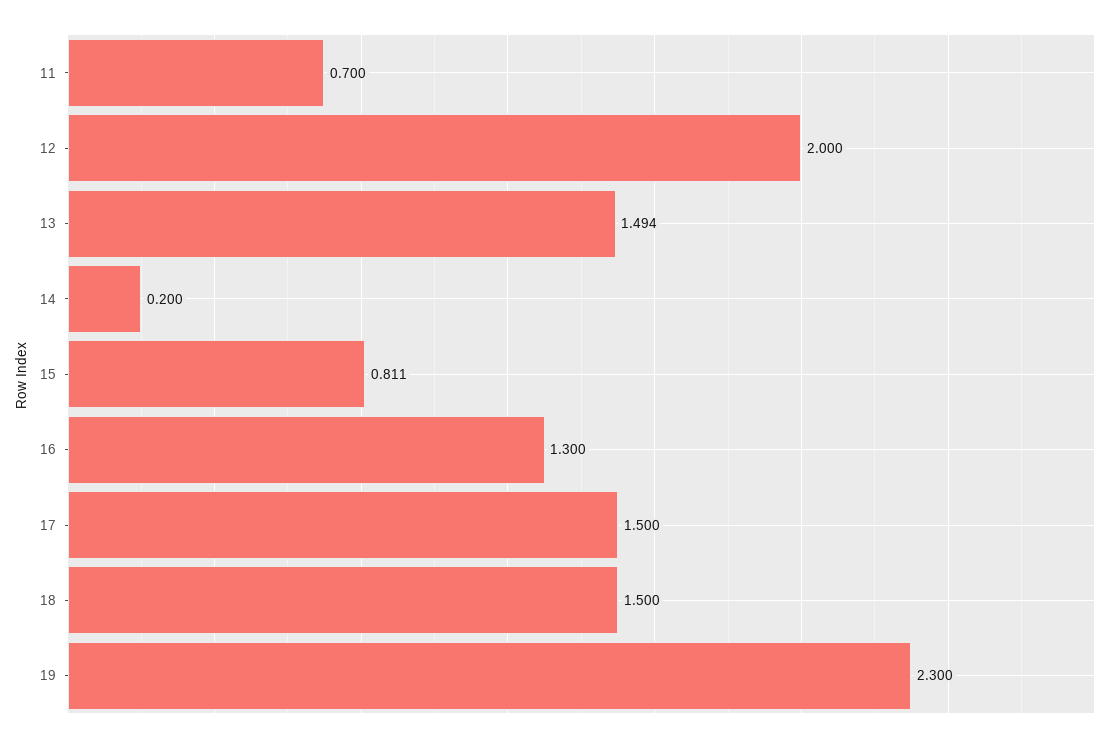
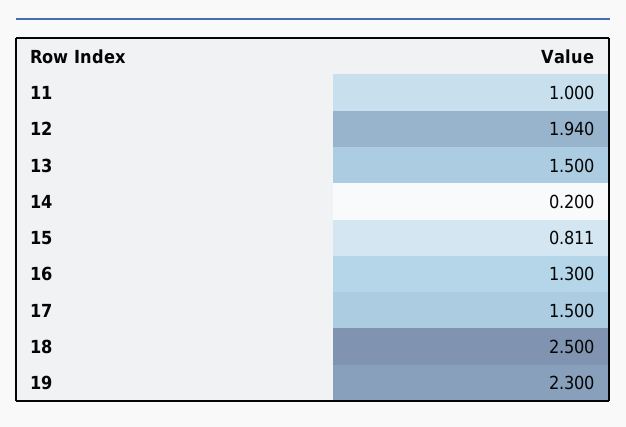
11: 0.7 -> 1
12: 2 -> 1.94
13: 1.494 -> 1.5
18: 1.5 -> 2.5

